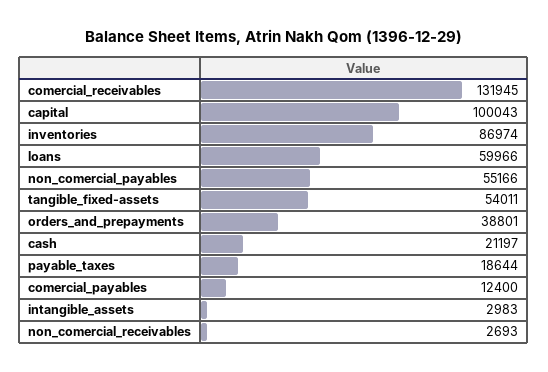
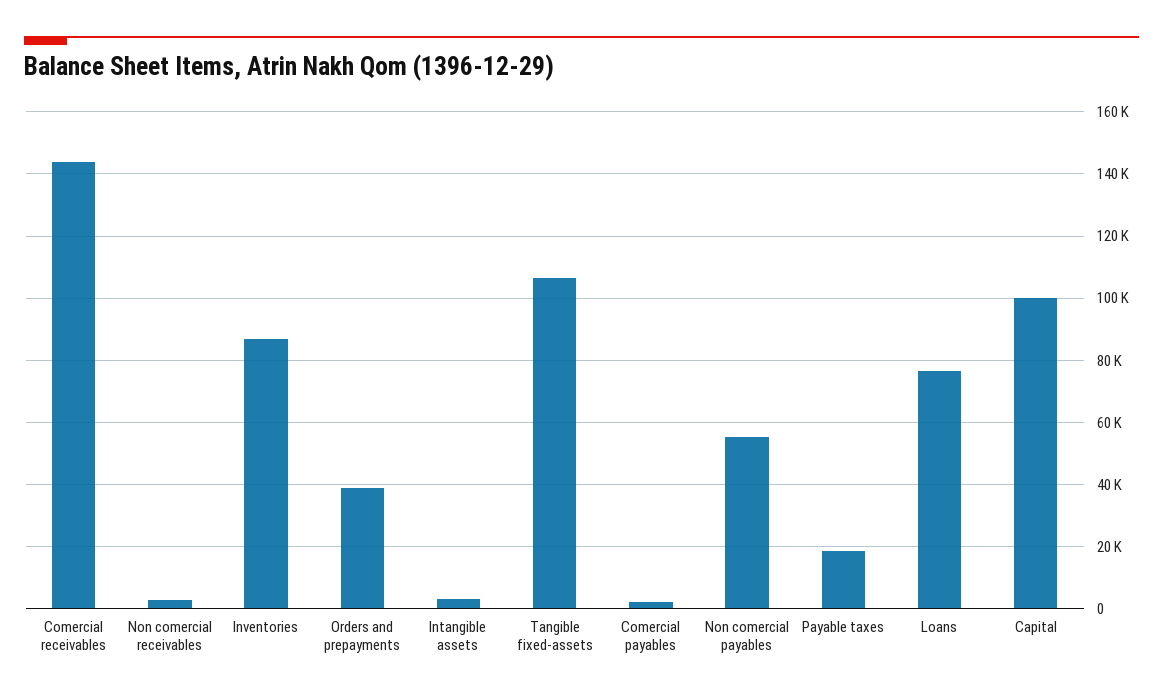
comercial_receivables: 131945 -> 144000
loans: 59966 -> 76000
tangible_fixed-assets: 54011 -> 106000
cash: 21197 -> none
comercial_payables: 12400 -> 2000

